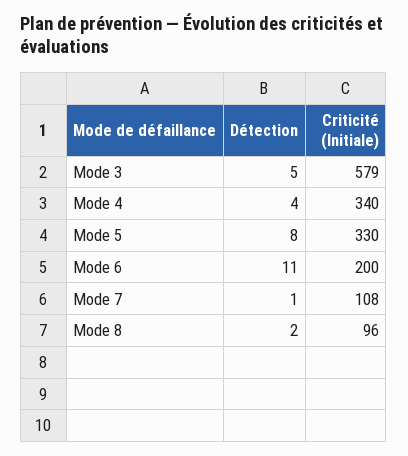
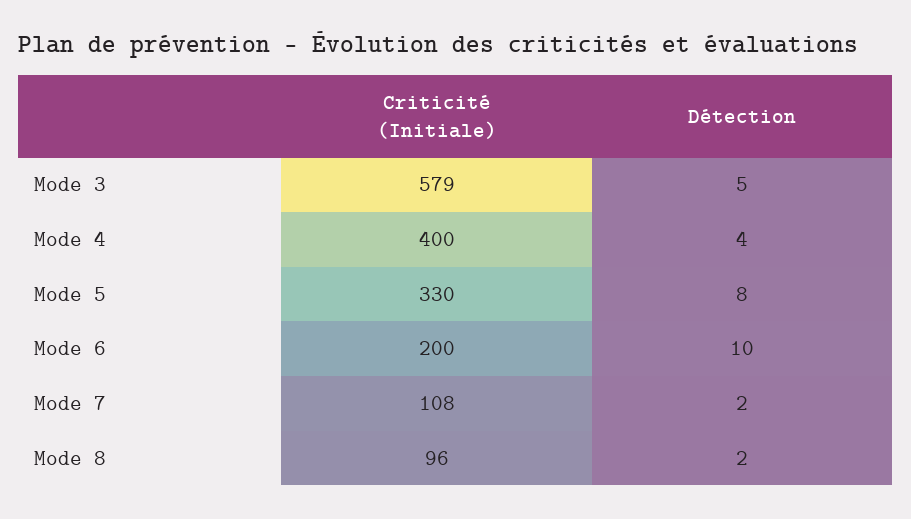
Criticité (Initiale), Mode 4: 340 -> 400
Détection, Mode 6: 11 -> 10
Détection, Mode 7: 1 -> 2

